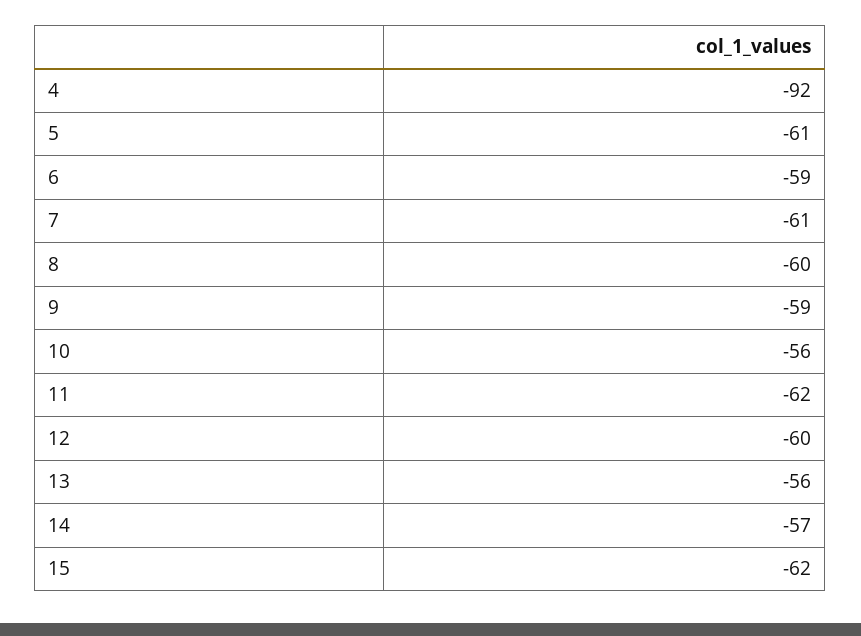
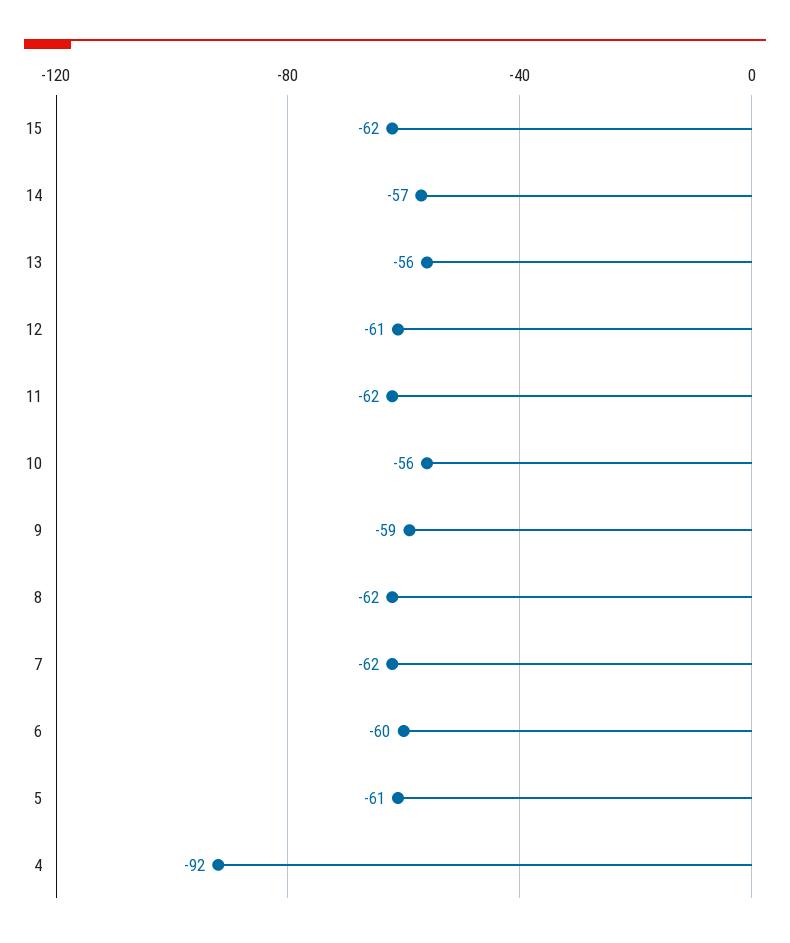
6: -59 -> -60
7: -61 -> -62
8: -60 -> -62
12: -60 -> -61

